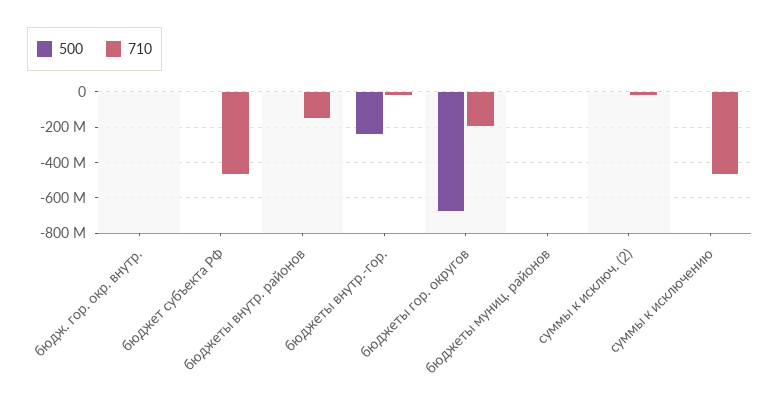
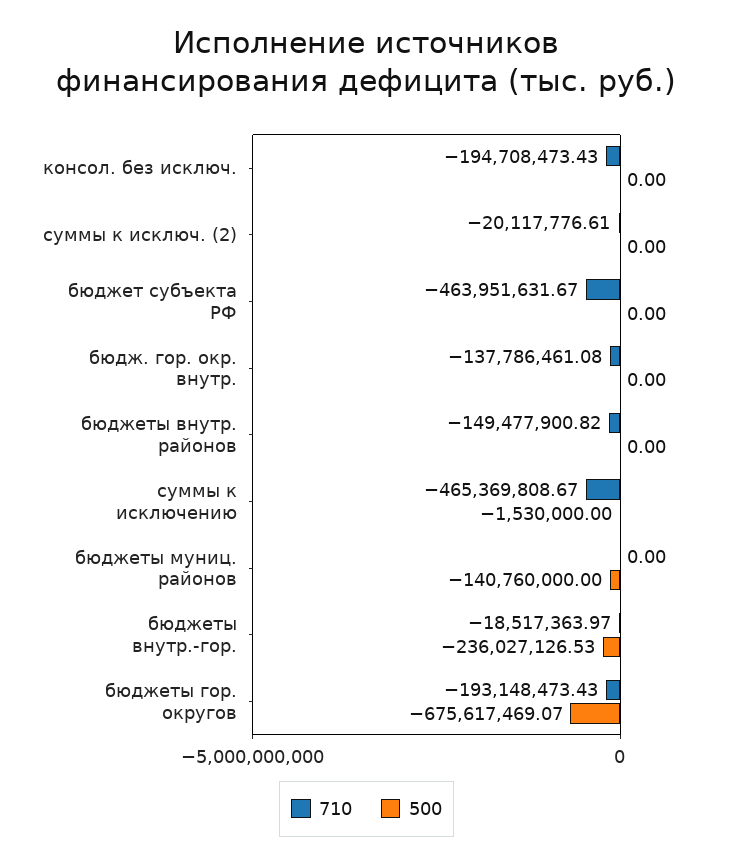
710, бюдж. гор. окр. внутр.: 0 -> -137786461.08
500, бюджеты муниц. районов: 0 -> -140760000
710, консол. без исключ.: none -> -194708473.43
500, консол. без исключ.: none -> 0

